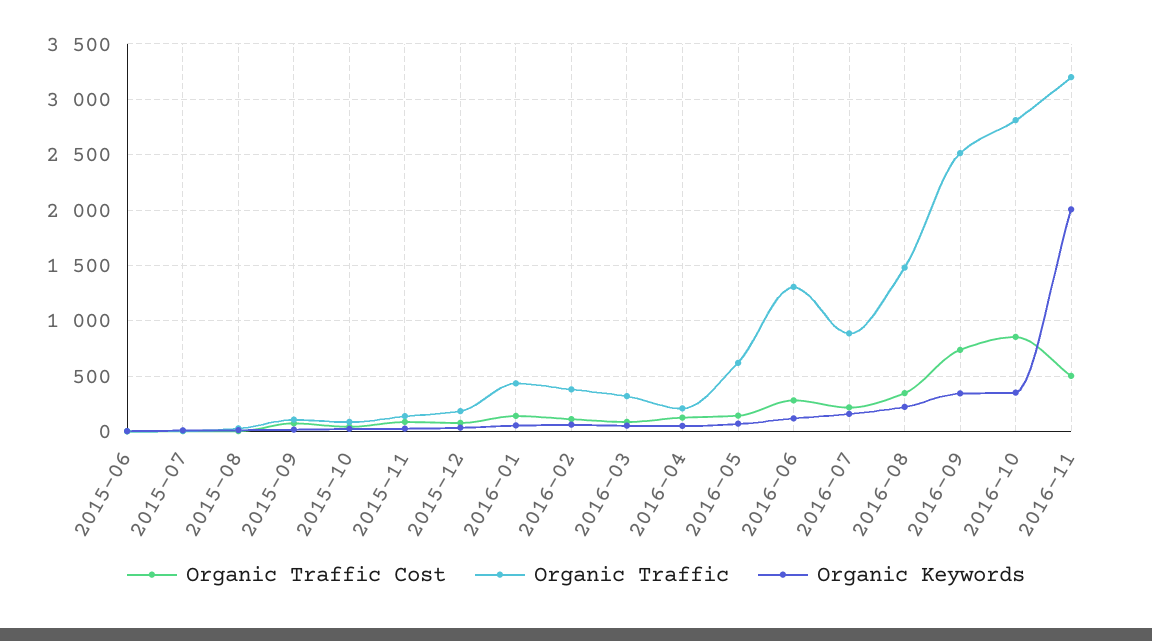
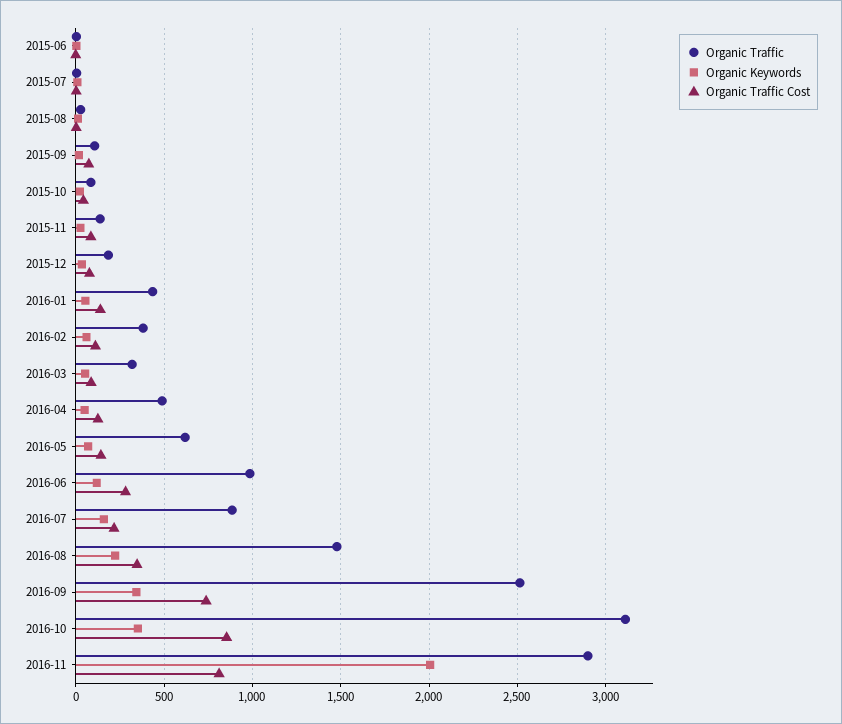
Organic Traffic, 2016-04: 200 -> 500
Organic Traffic, 2016-06: 1300 -> 1000
Organic Traffic, 2016-10: 2800 -> 3100
Organic Traffic Cost, 2016-11: 500 -> 800
Organic Traffic, 2016-11: 3200 -> 2900

